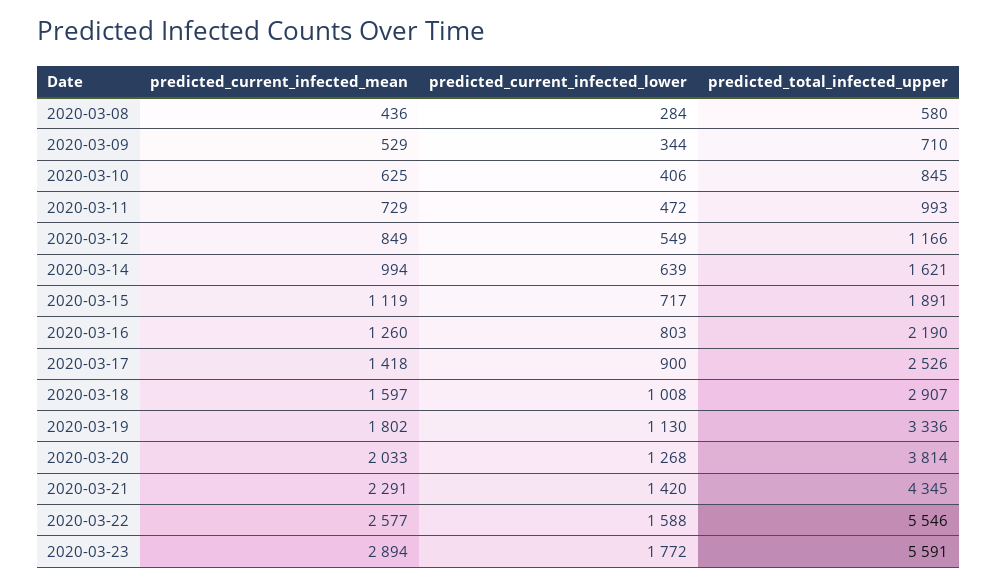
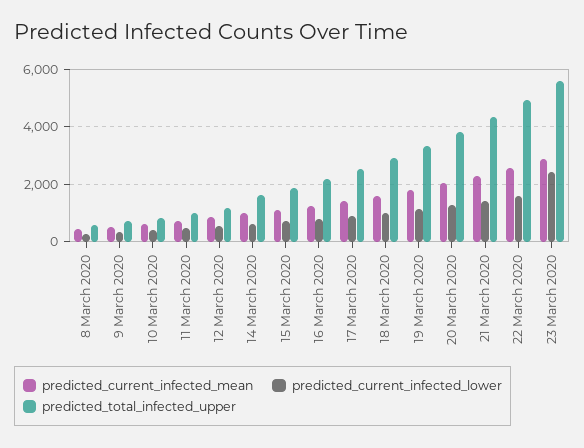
predicted_total_infected_upper, 2020-03-22: 5546 -> 5000
predicted_current_infected_lower, 2020-03-23: 1772 -> 2500

